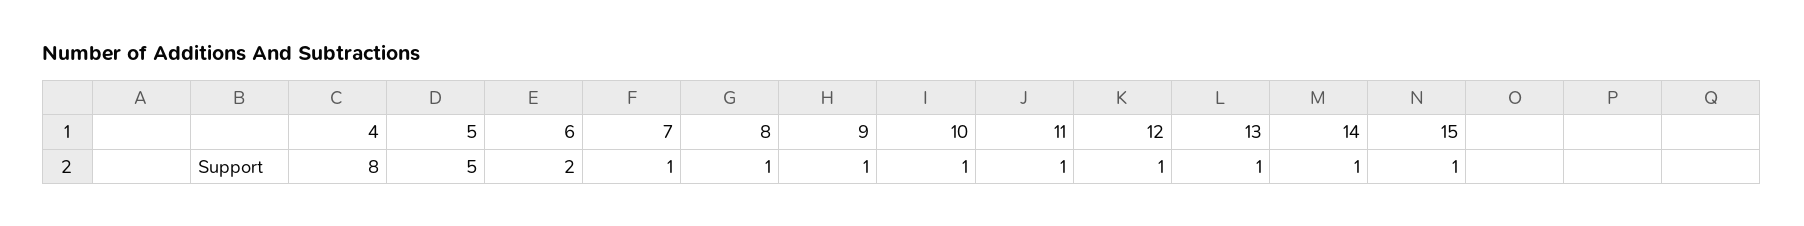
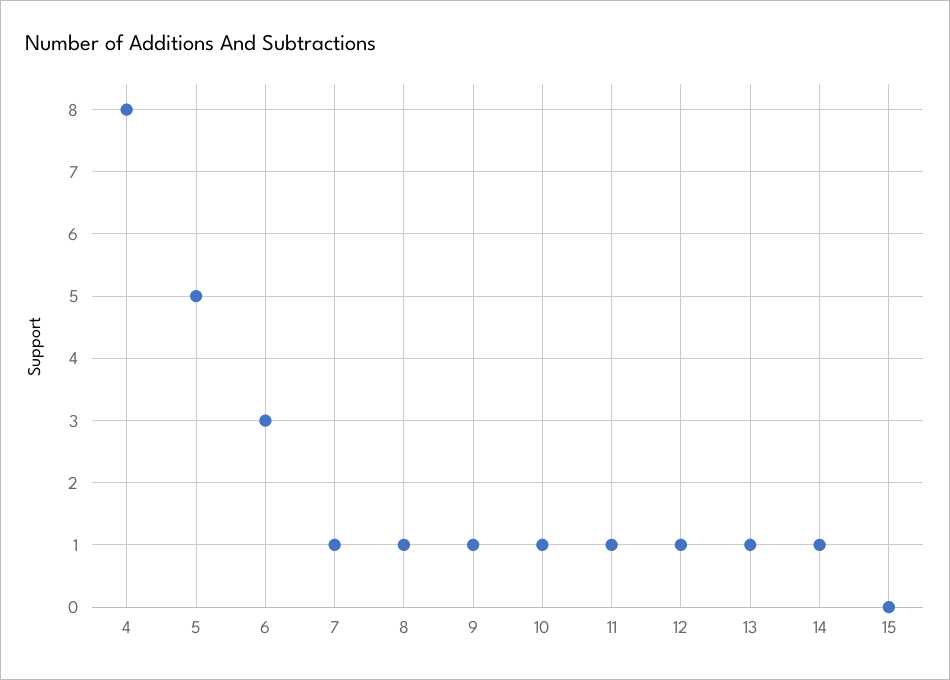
6: 2 -> 3
15: 1 -> 0

